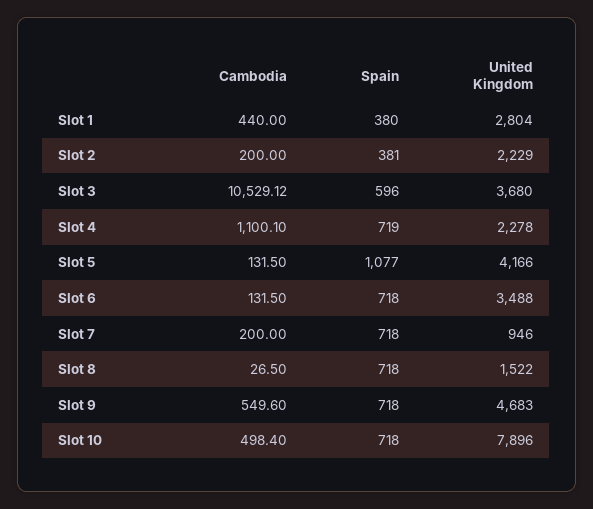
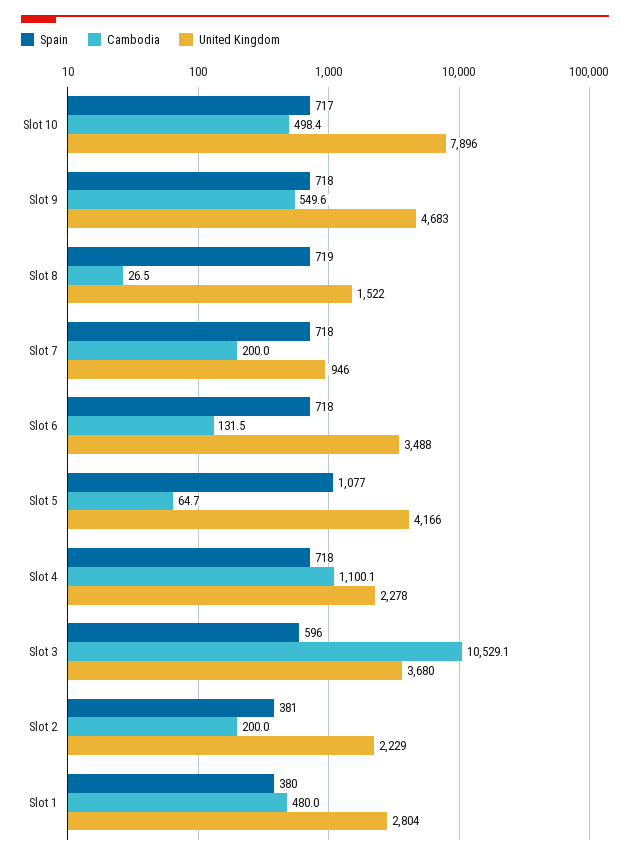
Cambodia, Slot 1: 440 -> 480
Spain, Slot 4: 719 -> 718
Cambodia, Slot 5: 131.5 -> 64.7
Spain, Slot 8: 718 -> 719
Spain, Slot 10: 718 -> 717

